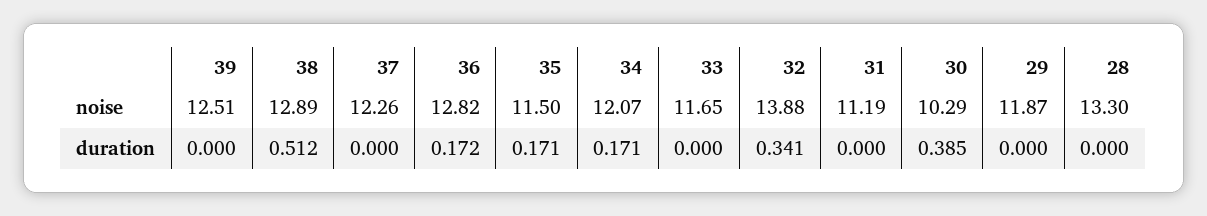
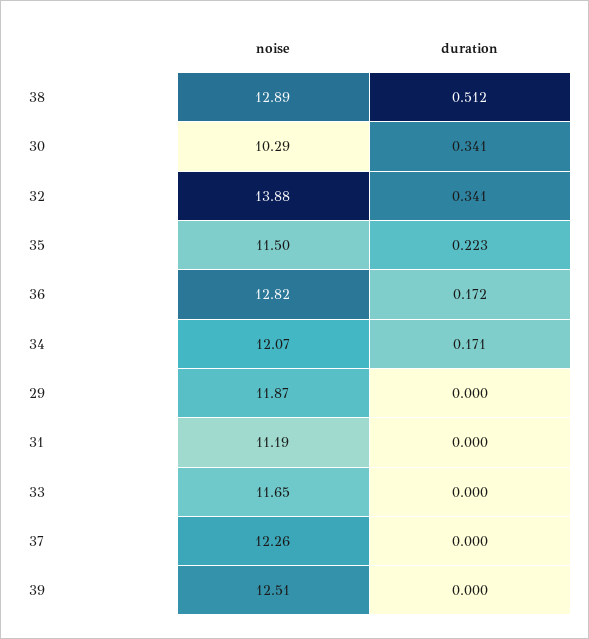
28, noise: 13.3 -> none
35, duration: 0.171 -> 0.223
30, duration: 0.385 -> 0.341
28, duration: 0 -> none

